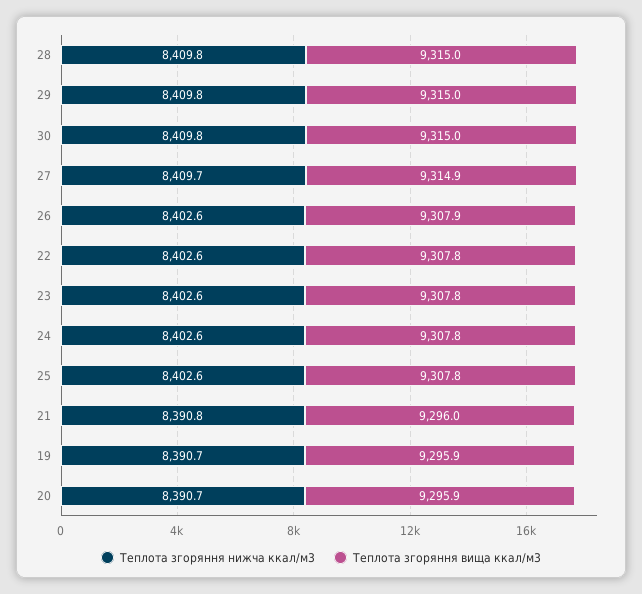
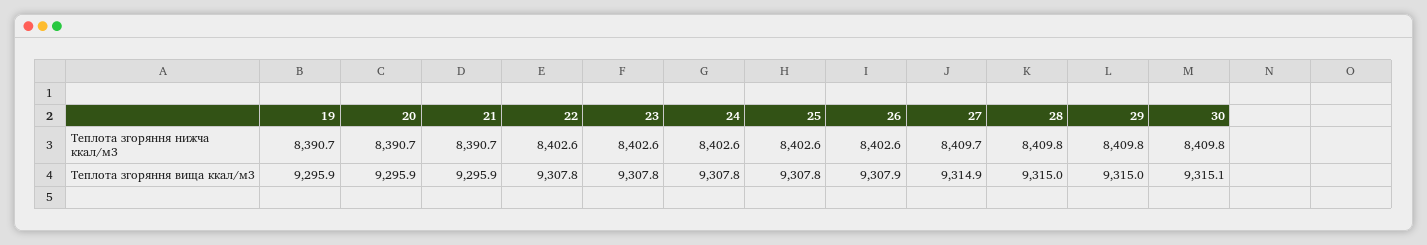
Теплота згоряння вища ккал/м3, 30: 9315 -> 9315.1
Теплота згоряння нижча ккал/м3, 21: 8390.8 -> 8390.7
Теплота згоряння вища ккал/м3, 21: 9296 -> 9295.9

